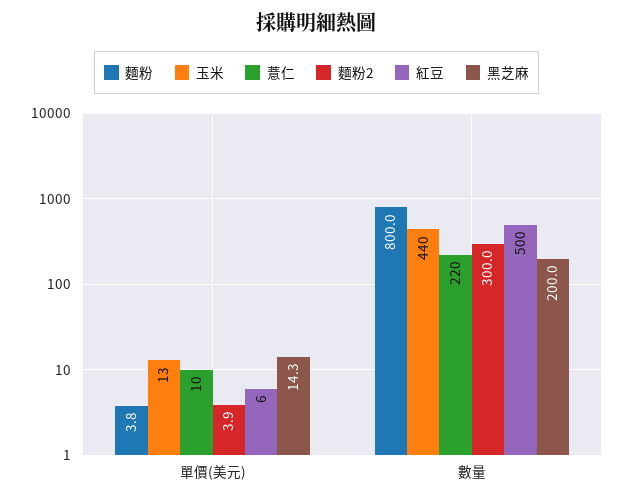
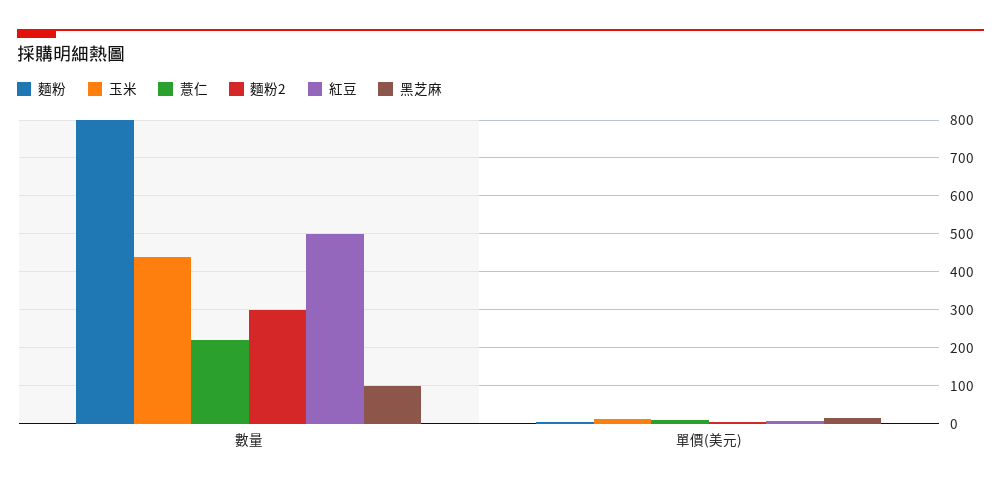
黑芝麻, 數量: 200 -> 100

